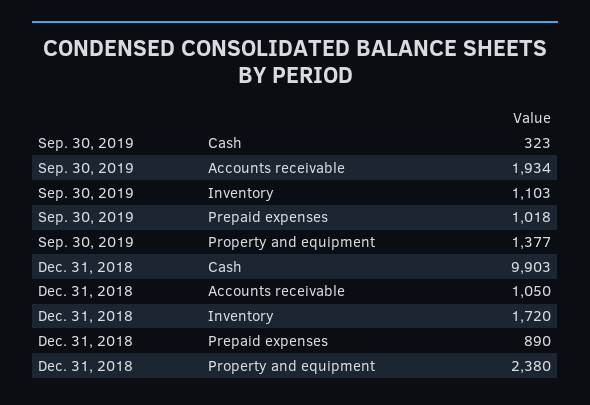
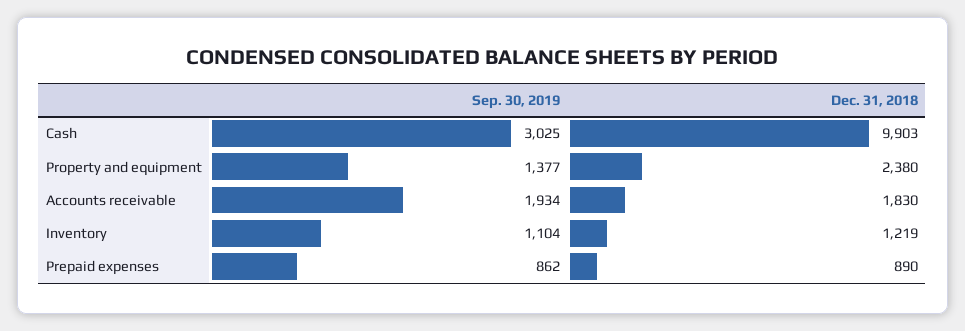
Sep. 30, 2019, Cash: 323 -> 3025
Sep. 30, 2019, Inventory: 1103 -> 1104
Sep. 30, 2019, Prepaid expenses: 1018 -> 862
Dec. 31, 2018, Accounts receivable: 1050 -> 1830
Dec. 31, 2018, Inventory: 1720 -> 1219

